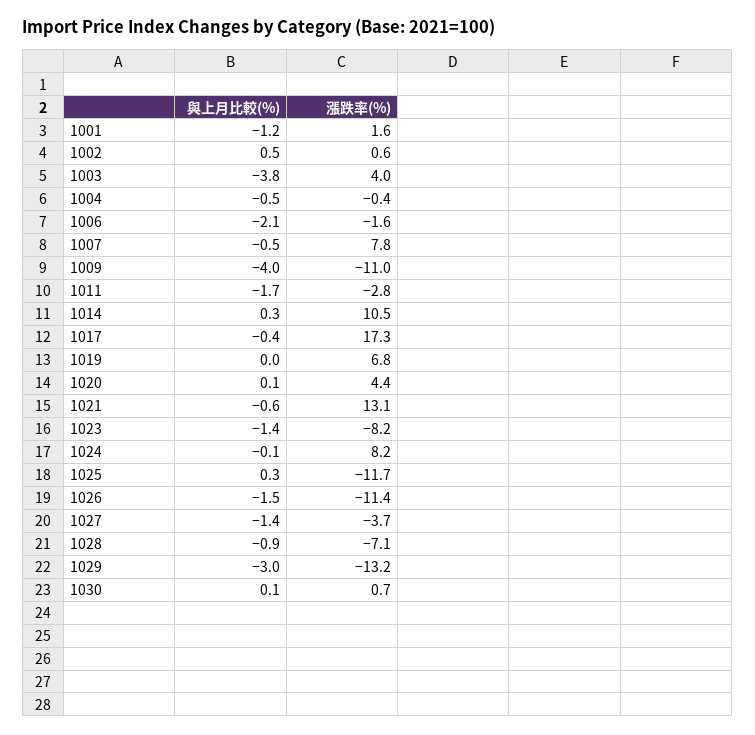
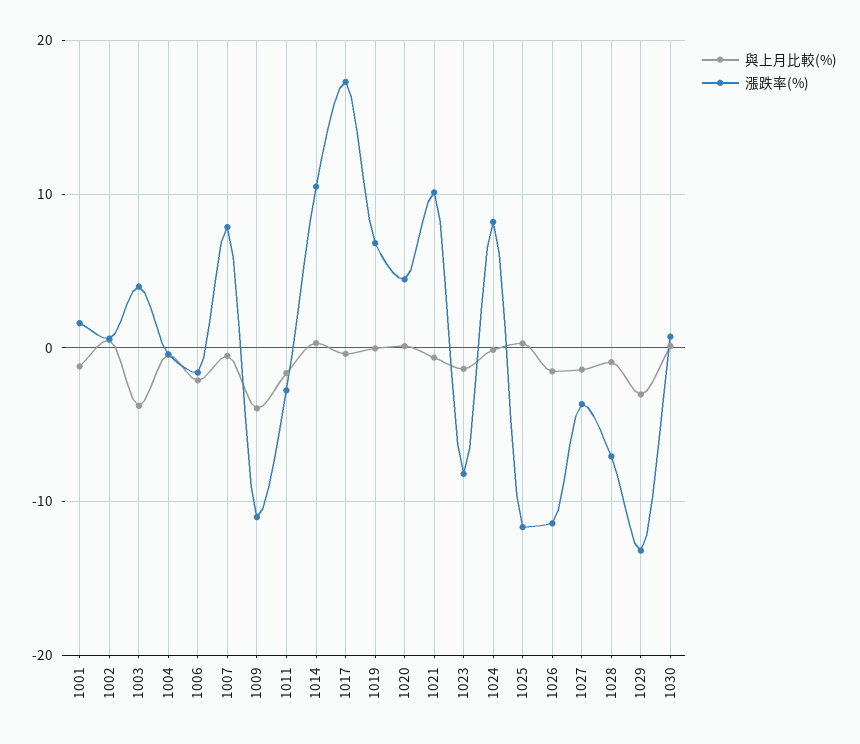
漲跌率(%), 1021: 13.1 -> 10

